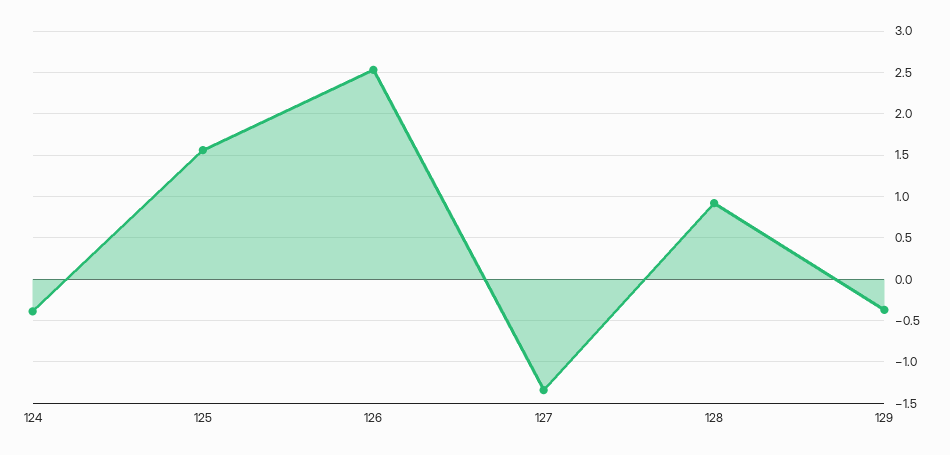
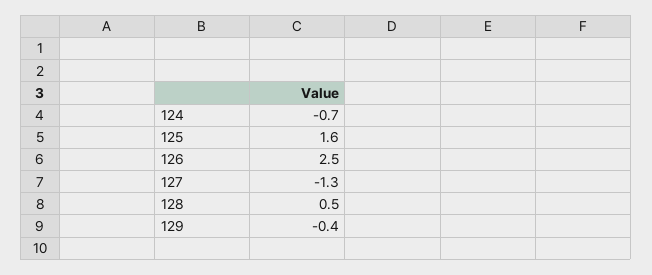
124: -0.4 -> -0.7
128: 0.9 -> 0.5

